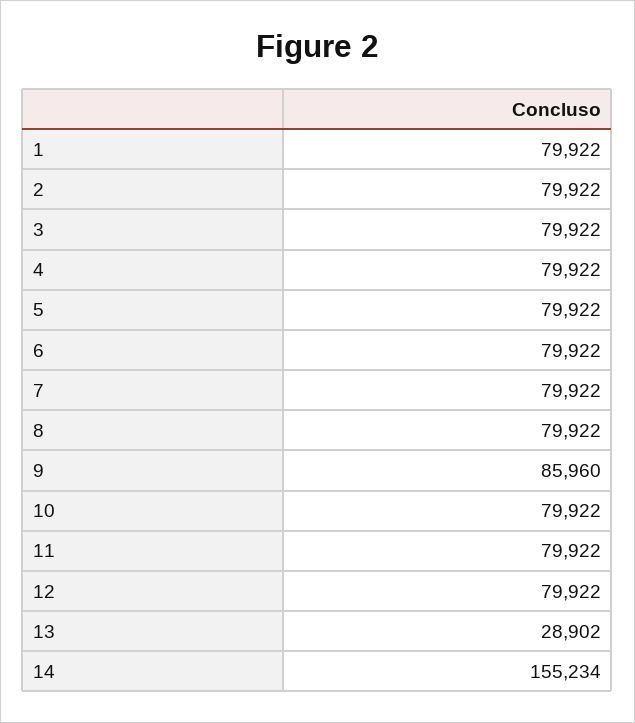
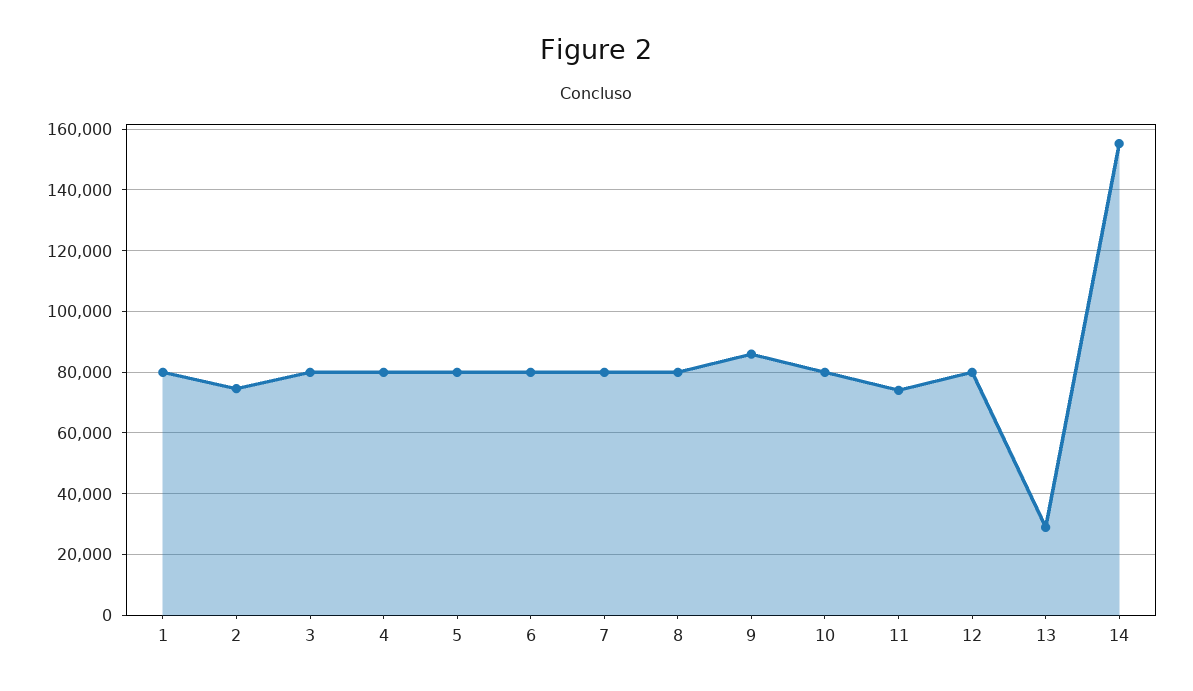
2: 79922 -> 74000
11: 79922 -> 74000

